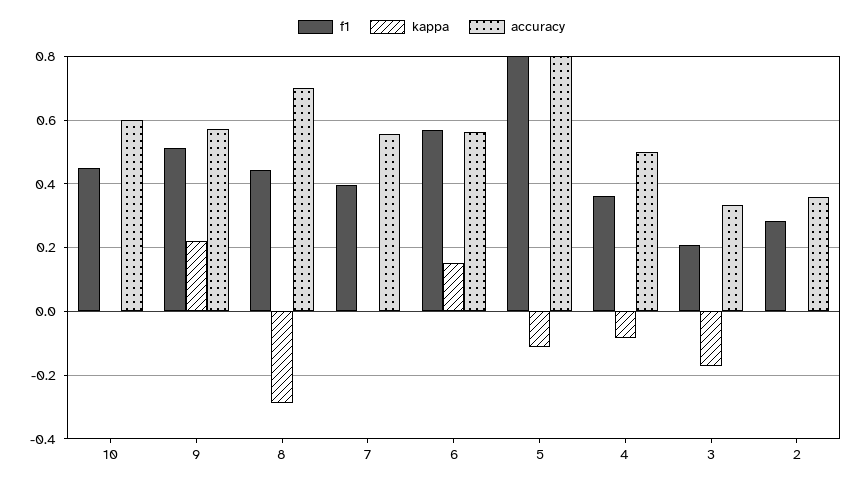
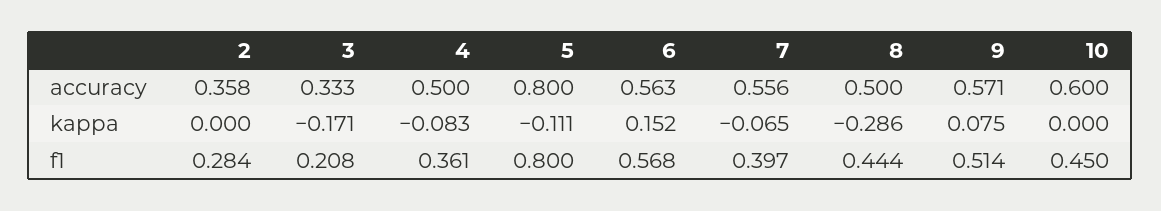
kappa, 9: 0.22 -> 0.075
accuracy, 8: 0.7 -> 0.5
kappa, 7: 0 -> -0.065

